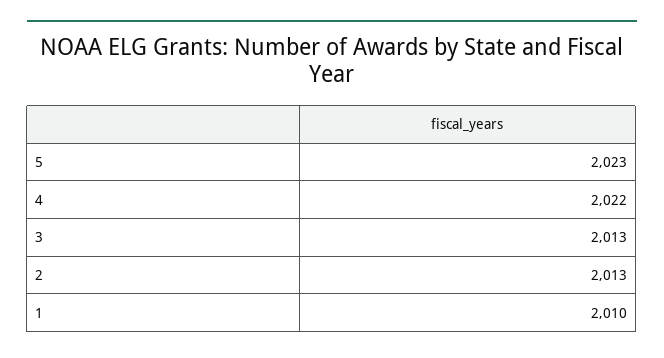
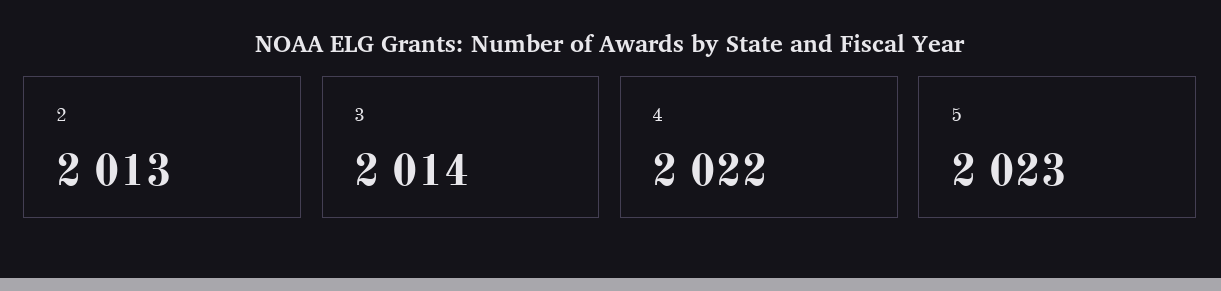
3: 2013 -> 2014
1: 2010 -> none

